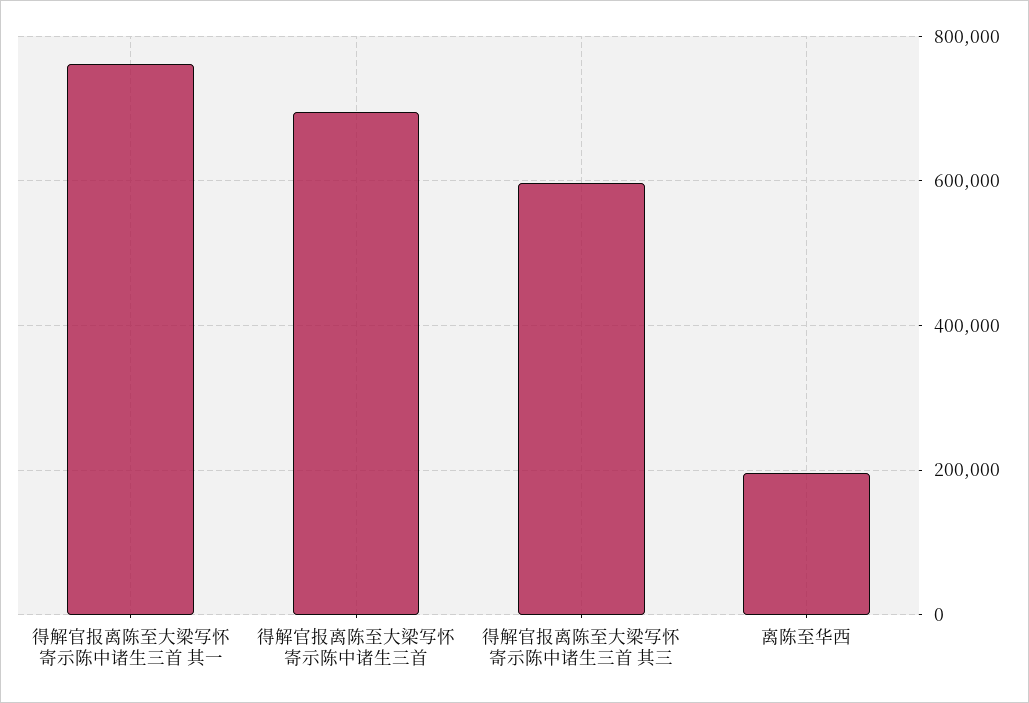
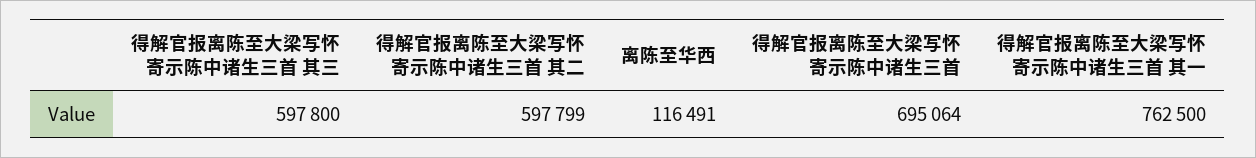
离陈至华西: 200000 -> 116491
得解官报离陈至大梁写怀寄示陈中诸生三首 其二: none -> 597799

